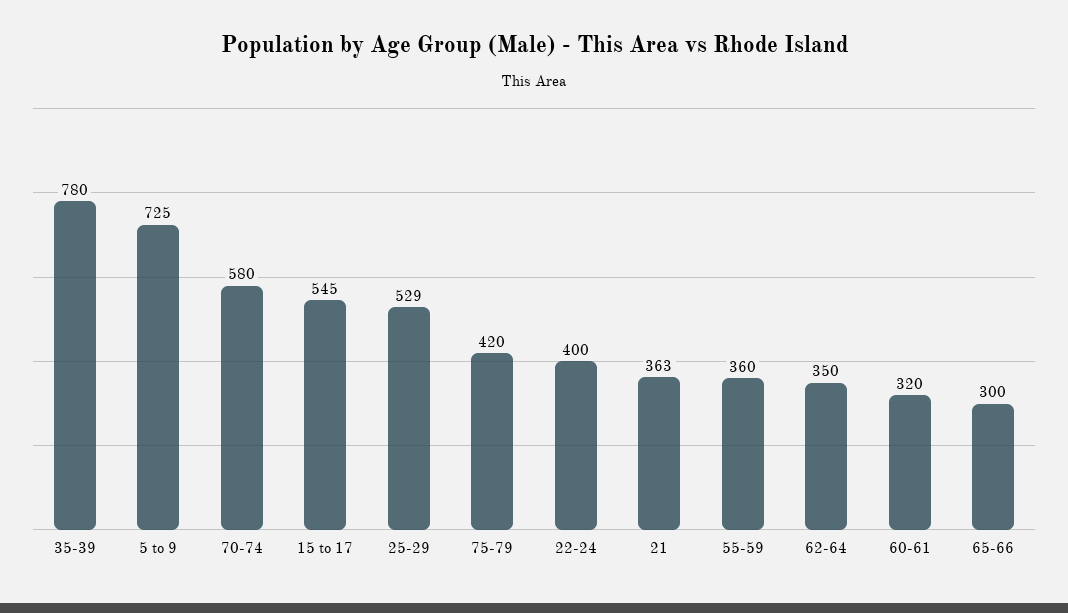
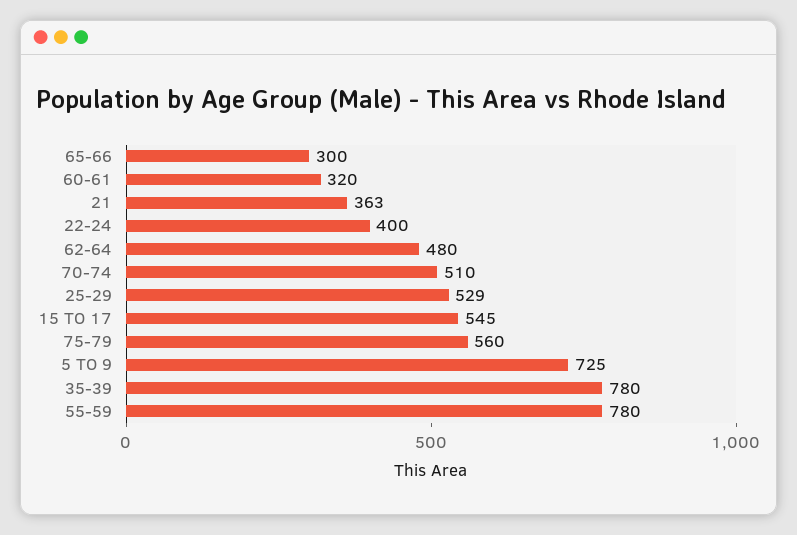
70-74: 580 -> 510
75-79: 420 -> 560
55-59: 360 -> 780
62-64: 350 -> 480

